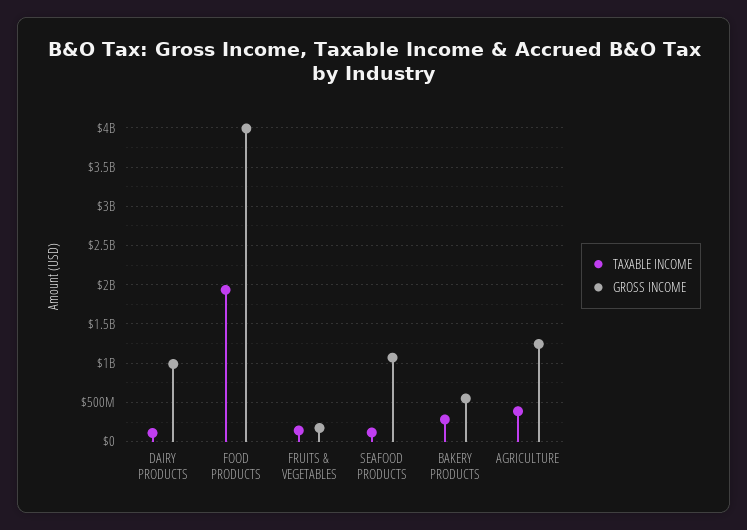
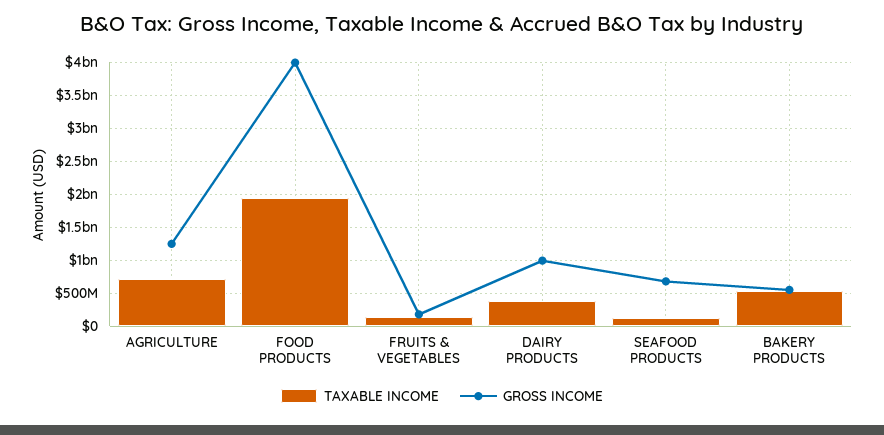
TAXABLE INCOME, DAIRY PRODUCTS: 100000000 -> 400000000
GROSS INCOME, SEAFOOD PRODUCTS: 1100000000 -> 700000000
TAXABLE INCOME, BAKERY PRODUCTS: 300000000 -> 500000000
TAXABLE INCOME, AGRICULTURE: 400000000 -> 700000000

